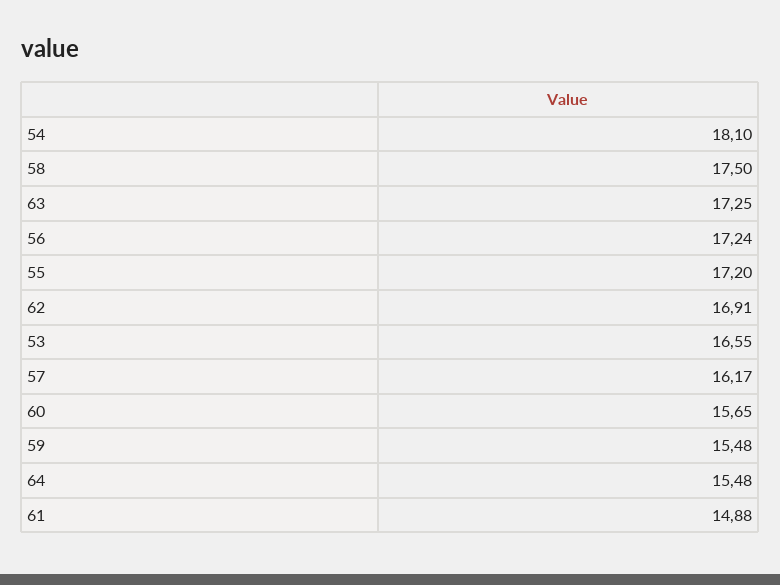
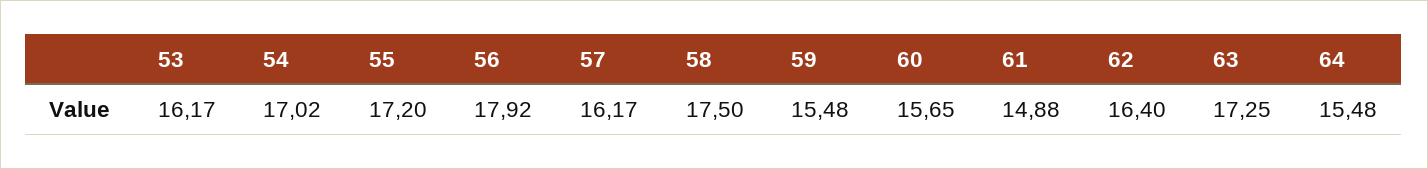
54: 18.1 -> 17.02
56: 17.24 -> 17.92
62: 16.91 -> 16.4
53: 16.55 -> 16.17

